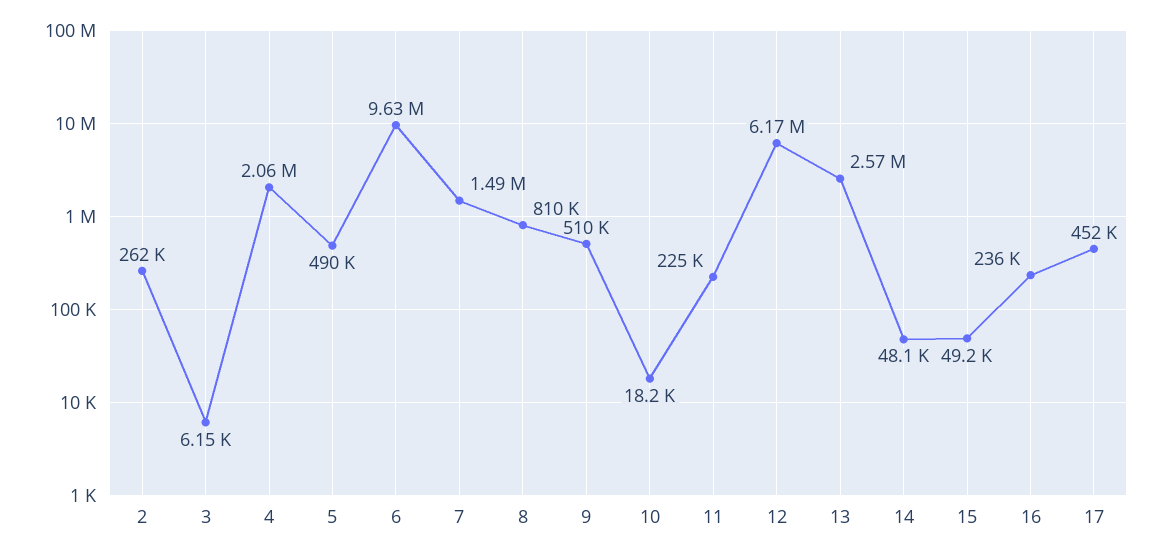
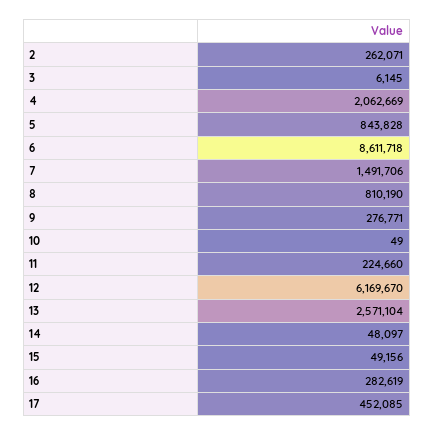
5: 490000 -> 843828
6: 9630000 -> 8611718
9: 510000 -> 276771
10: 18200 -> 49
16: 236000 -> 282619

